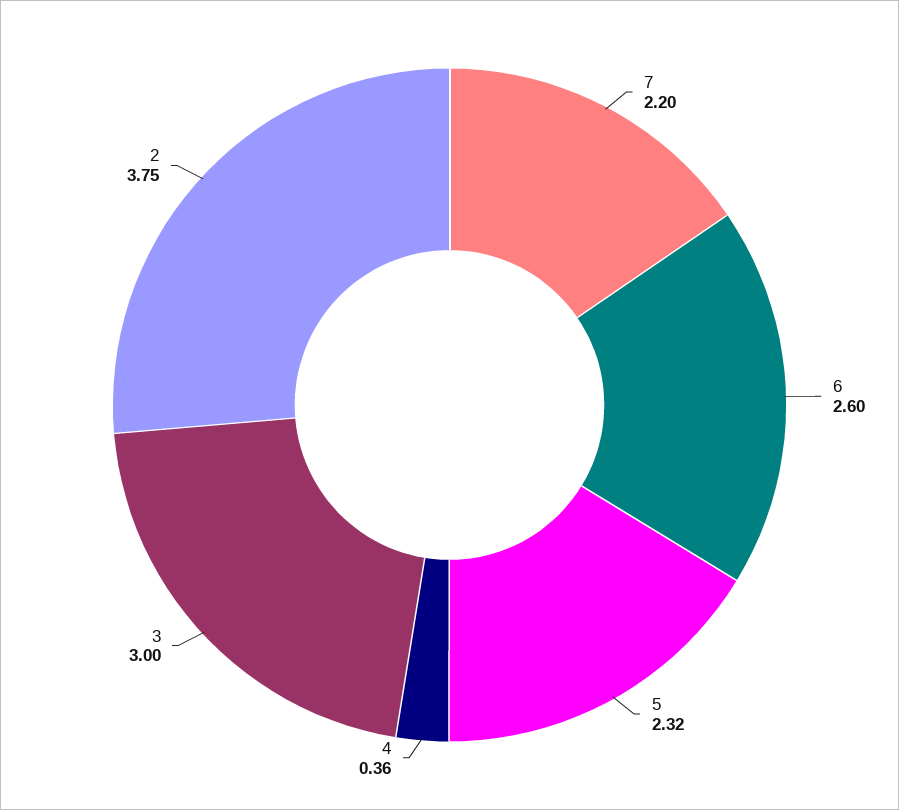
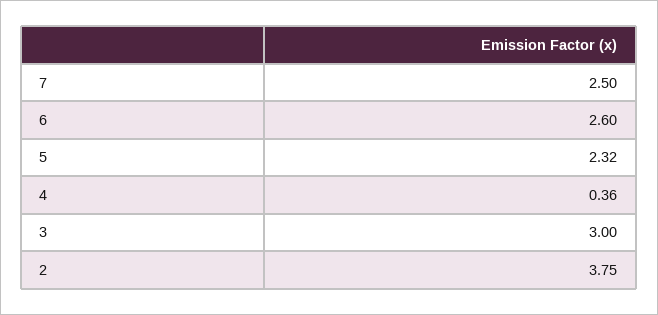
7: 2.2 -> 2.5

